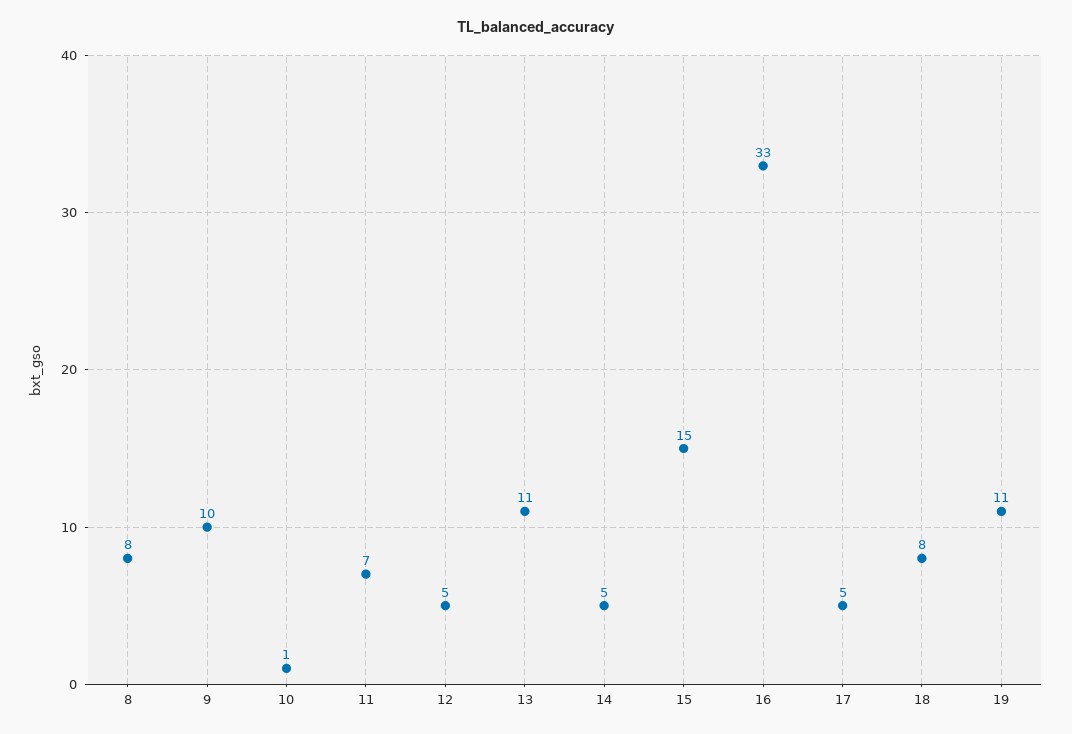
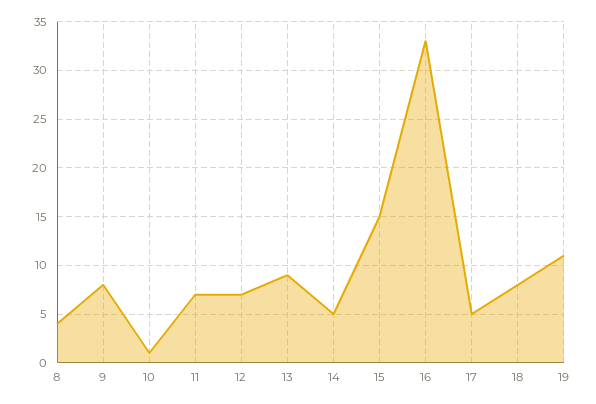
8: 8 -> 4
9: 10 -> 8
12: 5 -> 7
13: 11 -> 9

